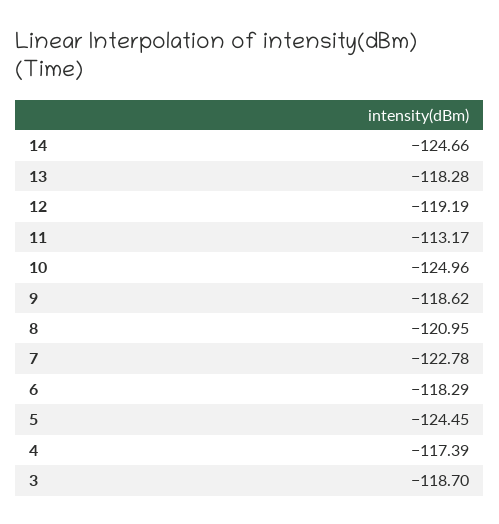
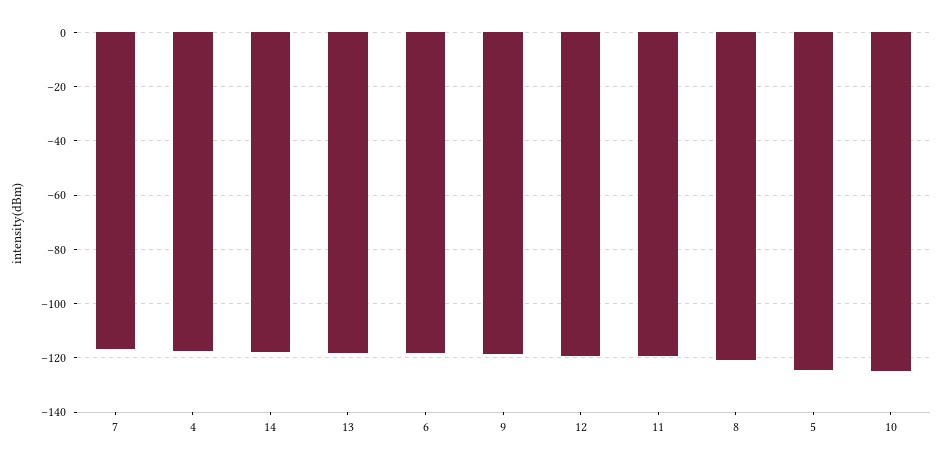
14: -124.66 -> -117.5
11: -113.17 -> -120
7: -122.78 -> -117.5
3: -118.7 -> none

